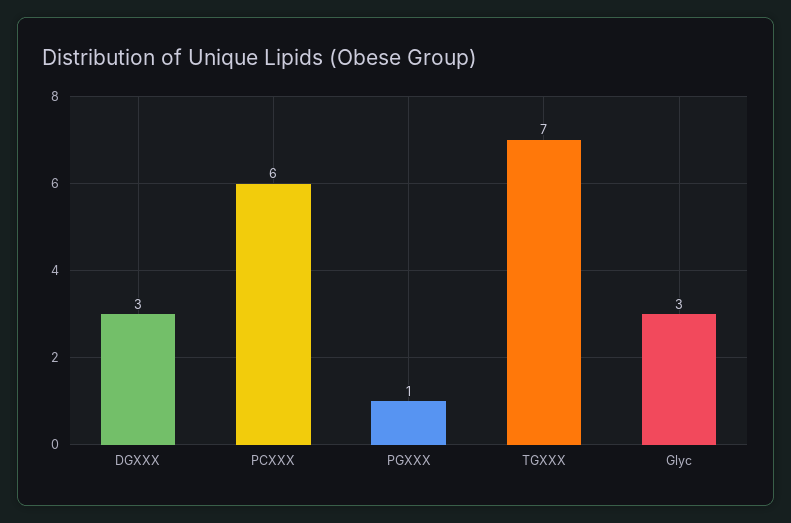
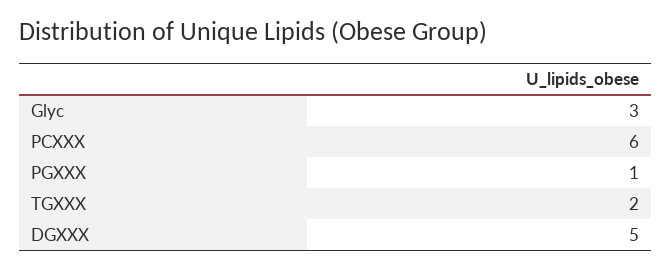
DGXXX: 3 -> 5
TGXXX: 7 -> 2

